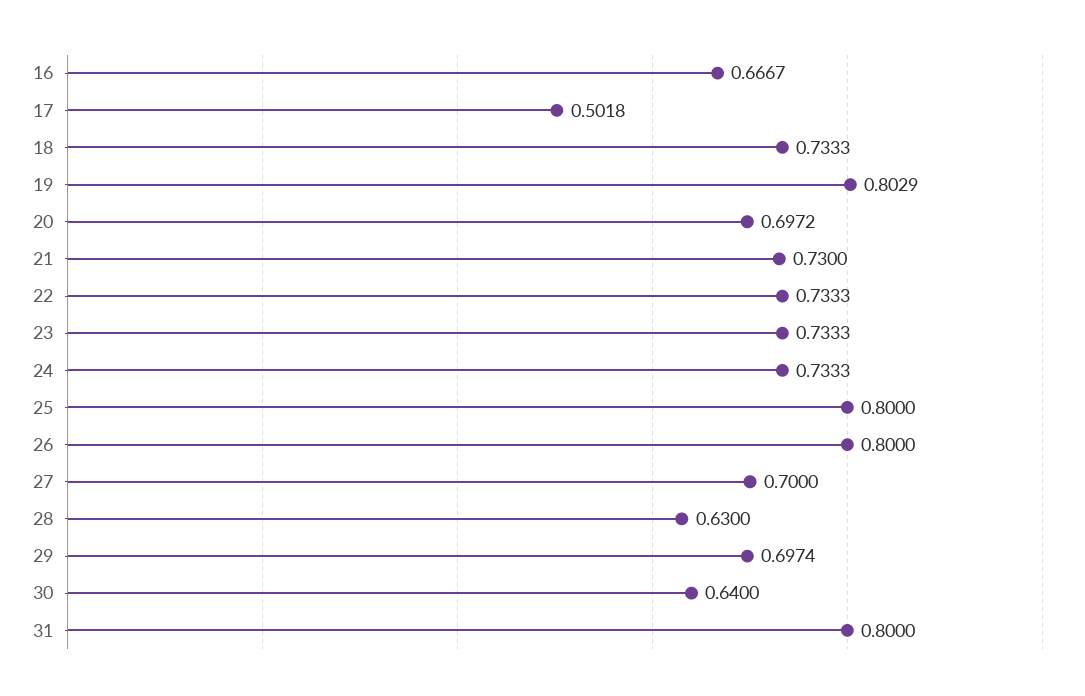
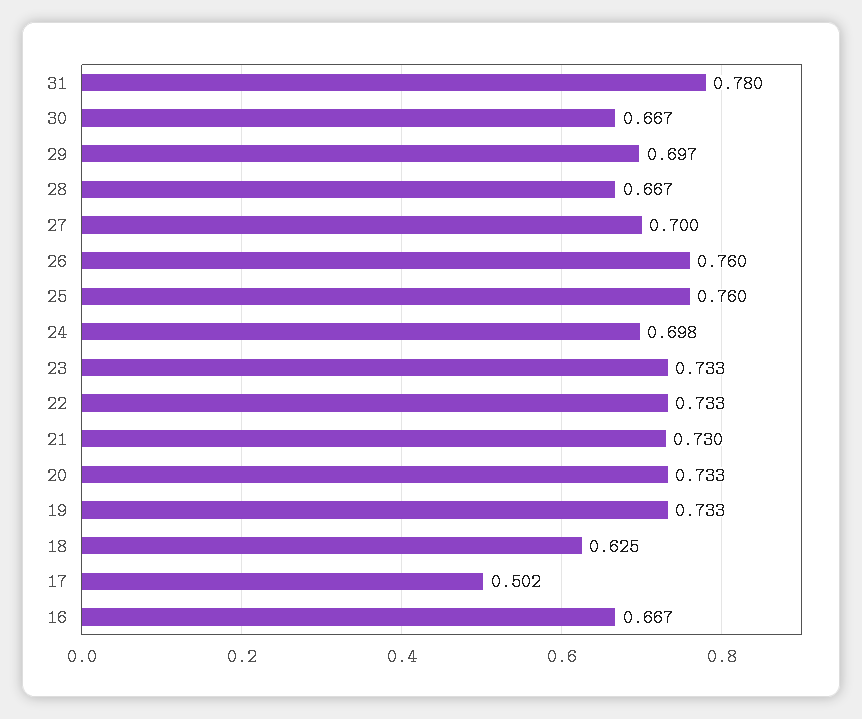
18: 0.7333 -> 0.625
19: 0.8029 -> 0.733
20: 0.6972 -> 0.733
24: 0.7333 -> 0.698
25: 0.8 -> 0.76
26: 0.8 -> 0.76
28: 0.63 -> 0.667
30: 0.64 -> 0.667
31: 0.8 -> 0.78

